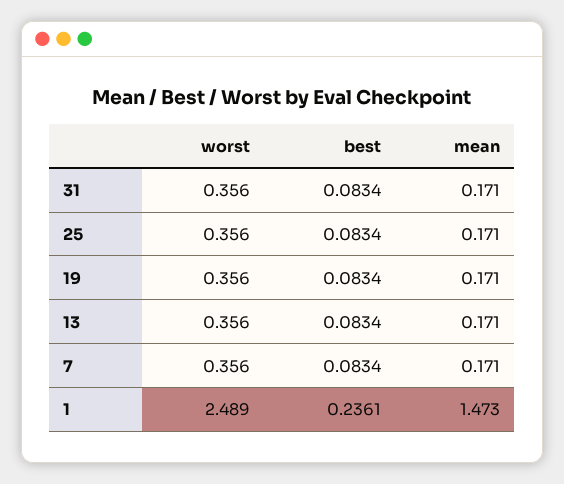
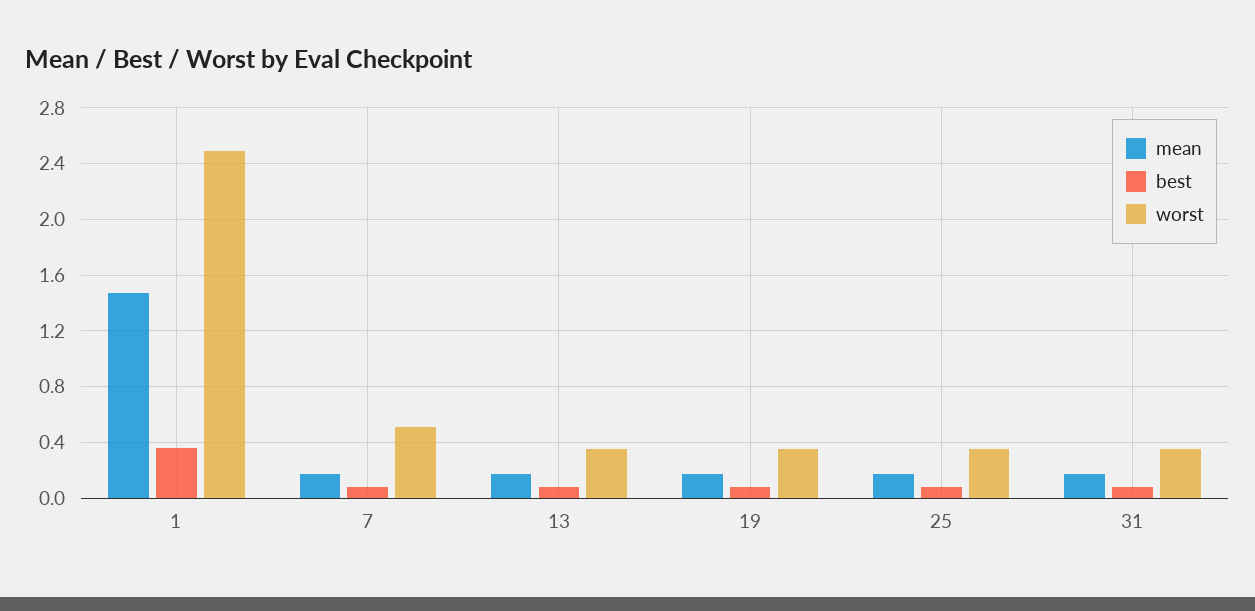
worst, 7: 0.356 -> 0.5
best, 1: 0.2361 -> 0.35

